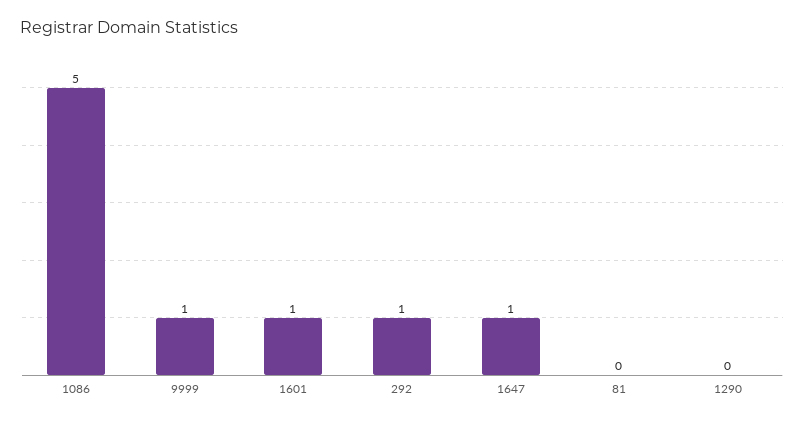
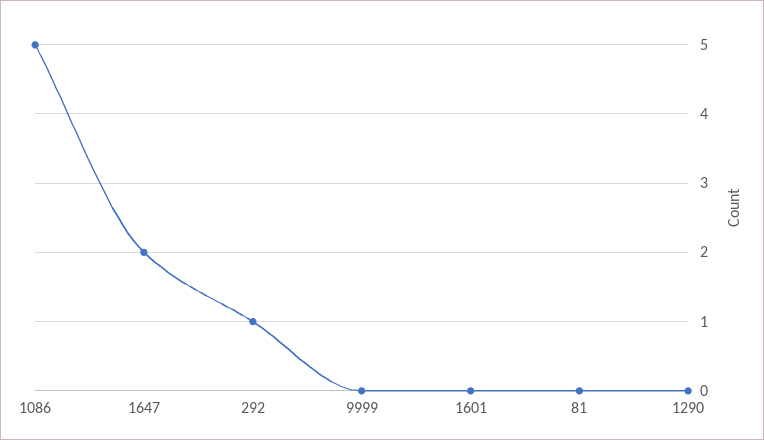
9999: 1 -> 0
1601: 1 -> 0
1647: 1 -> 2

